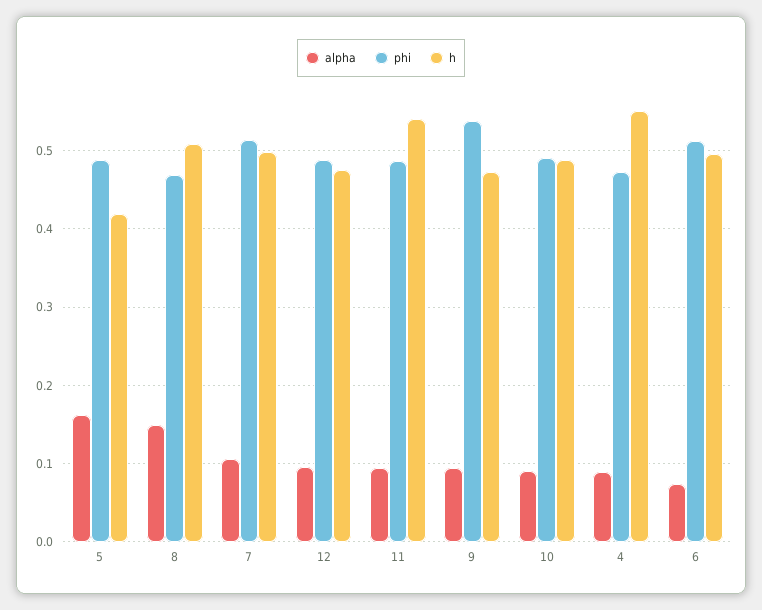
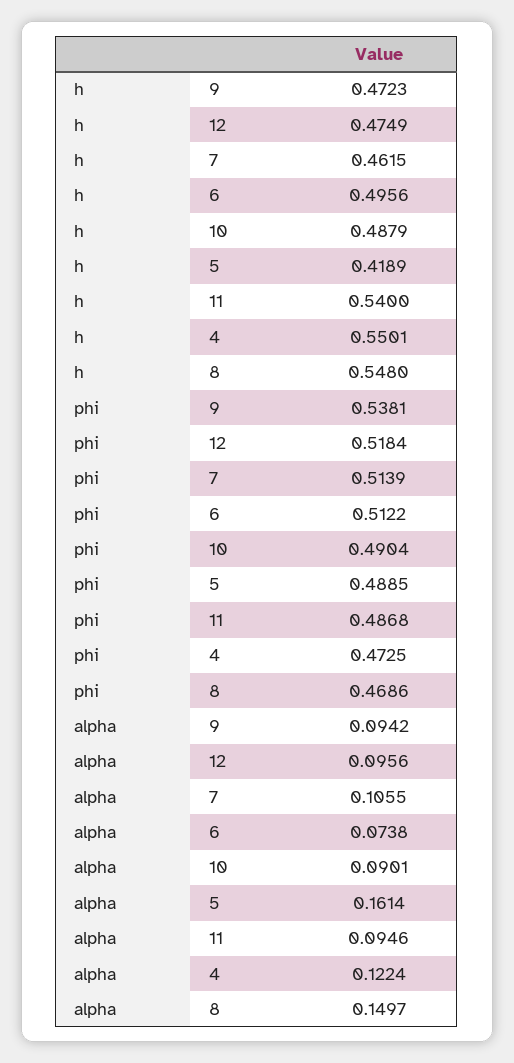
h, 8: 0.51 -> 0.548
h, 7: 0.5 -> 0.4615
phi, 12: 0.49 -> 0.5184
alpha, 4: 0.09 -> 0.1224

